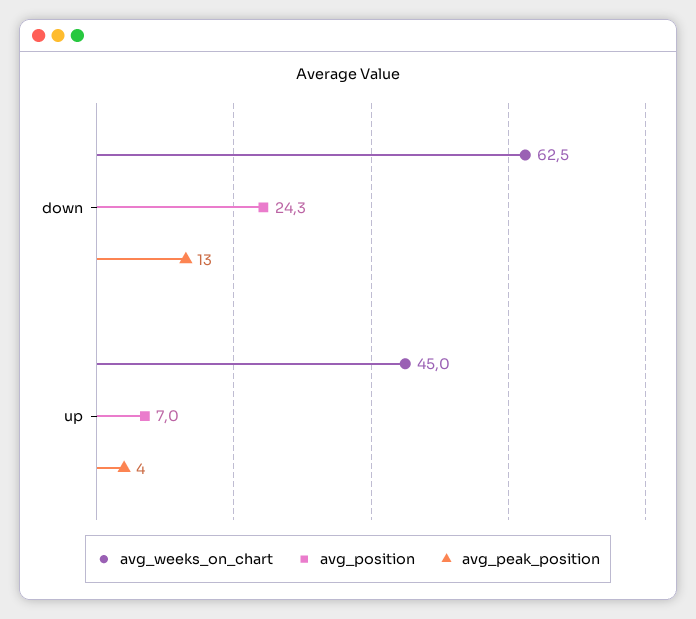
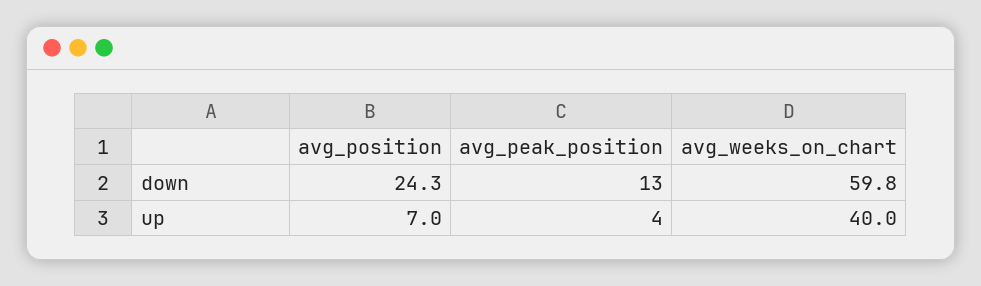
avg_weeks_on_chart, down: 62.5 -> 59.8
avg_weeks_on_chart, up: 45 -> 40

